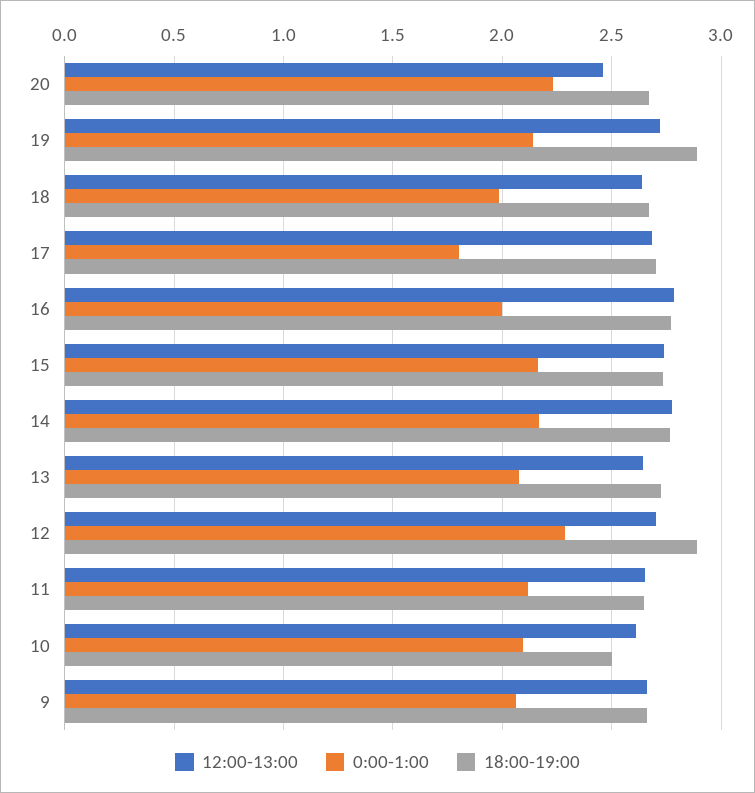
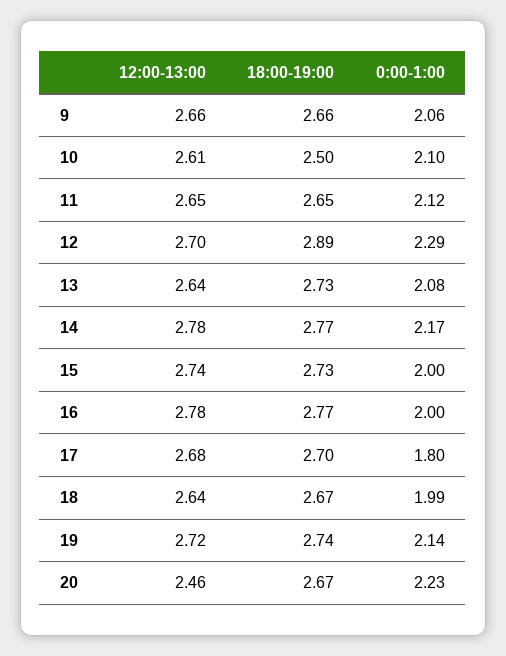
18:00-19:00, 19: 2.9 -> 2.74
0:00-1:00, 15: 2.15 -> 2

